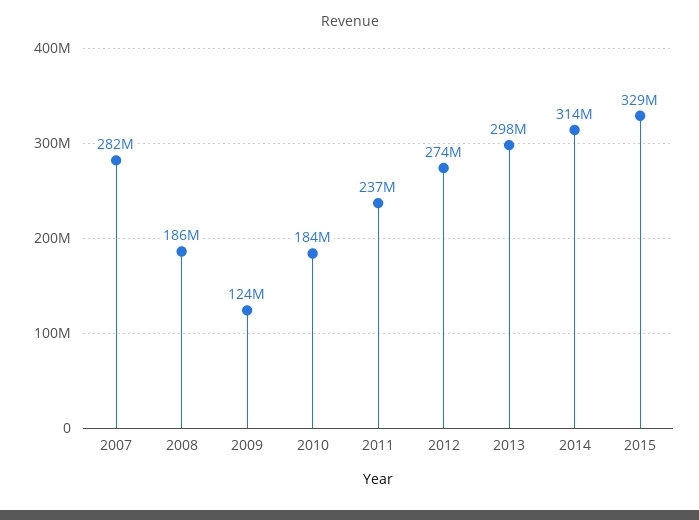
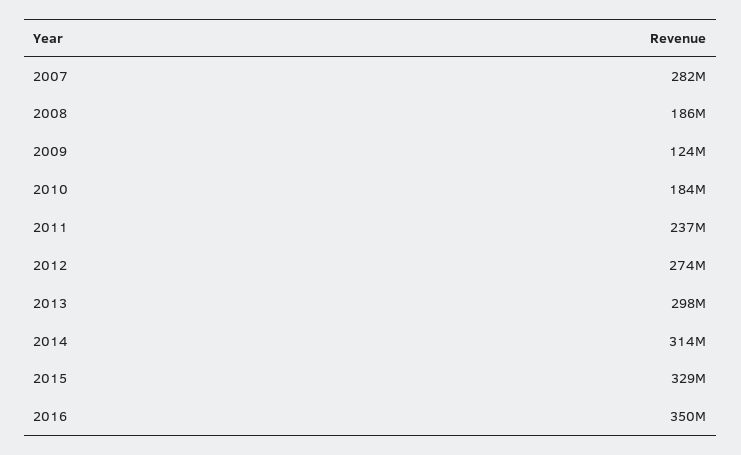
2016: none -> 350000000

